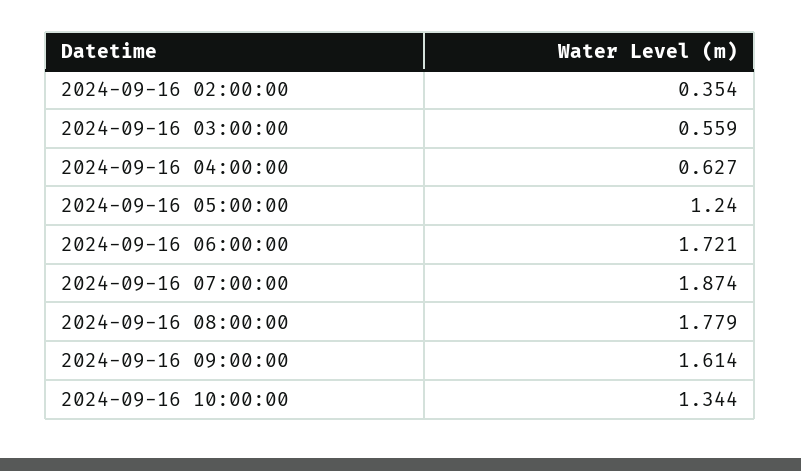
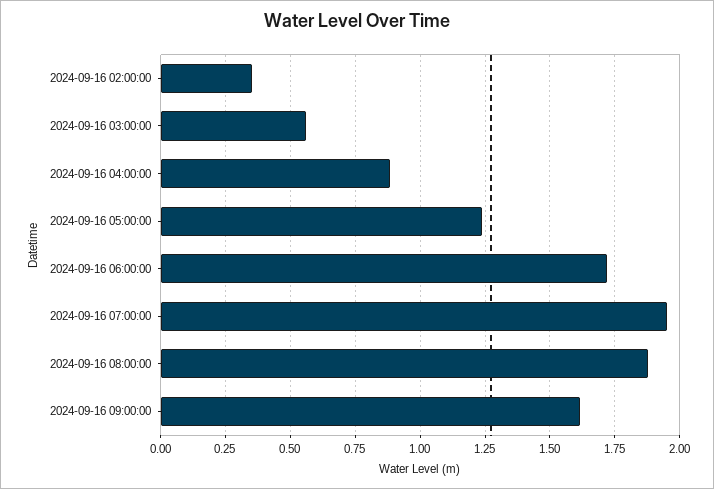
2024-09-16 04:00:00: 0.627 -> 0.875
2024-09-16 07:00:00: 1.874 -> 1.95
2024-09-16 08:00:00: 1.779 -> 1.875
2024-09-16 10:00:00: 1.344 -> none

